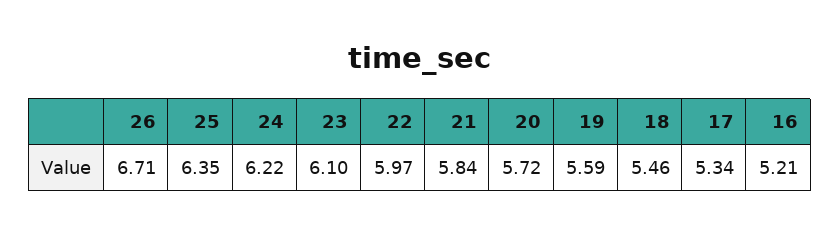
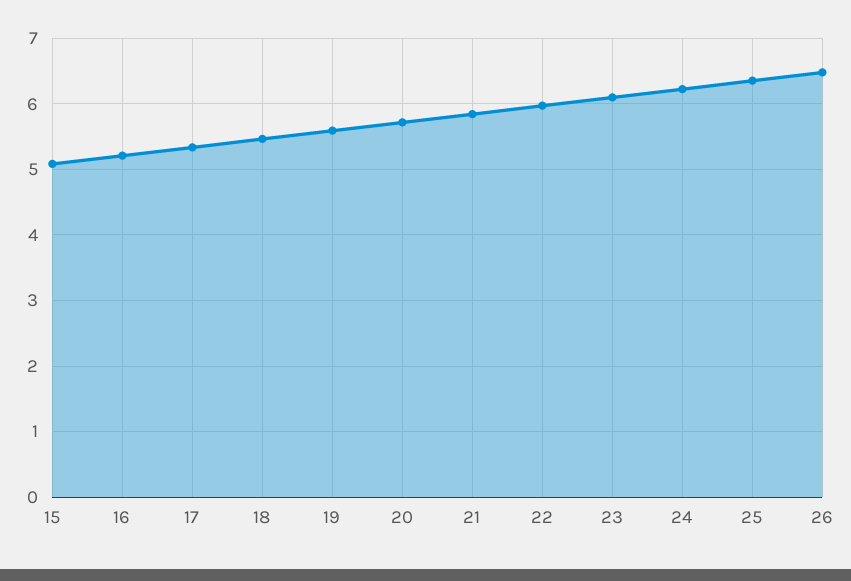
26: 6.71 -> 6.5
15: none -> 5.1

